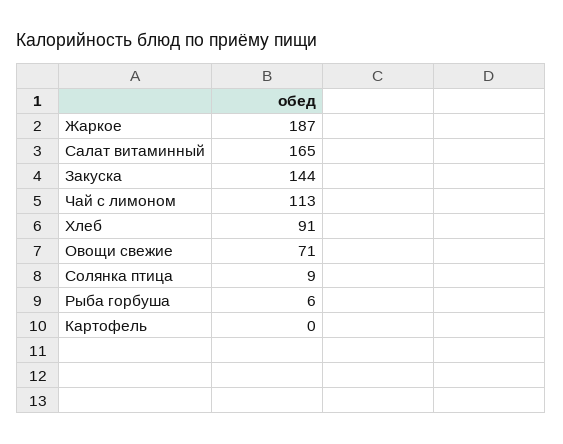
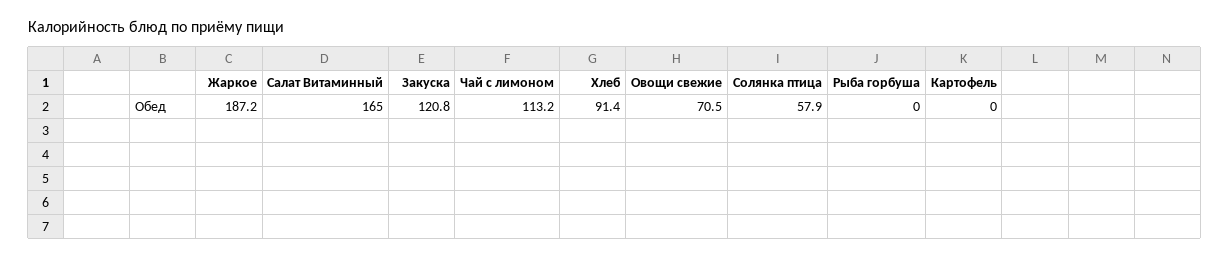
Закуска: 144 -> 120.8
Солянка птица: 9 -> 57.9
Рыба горбуша: 6 -> 0

